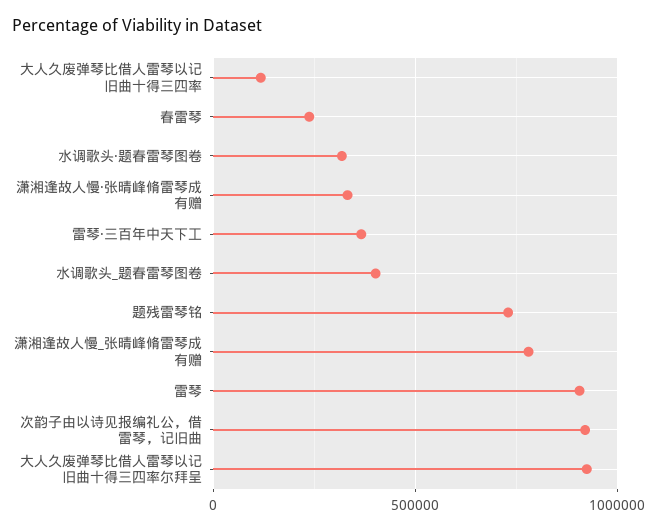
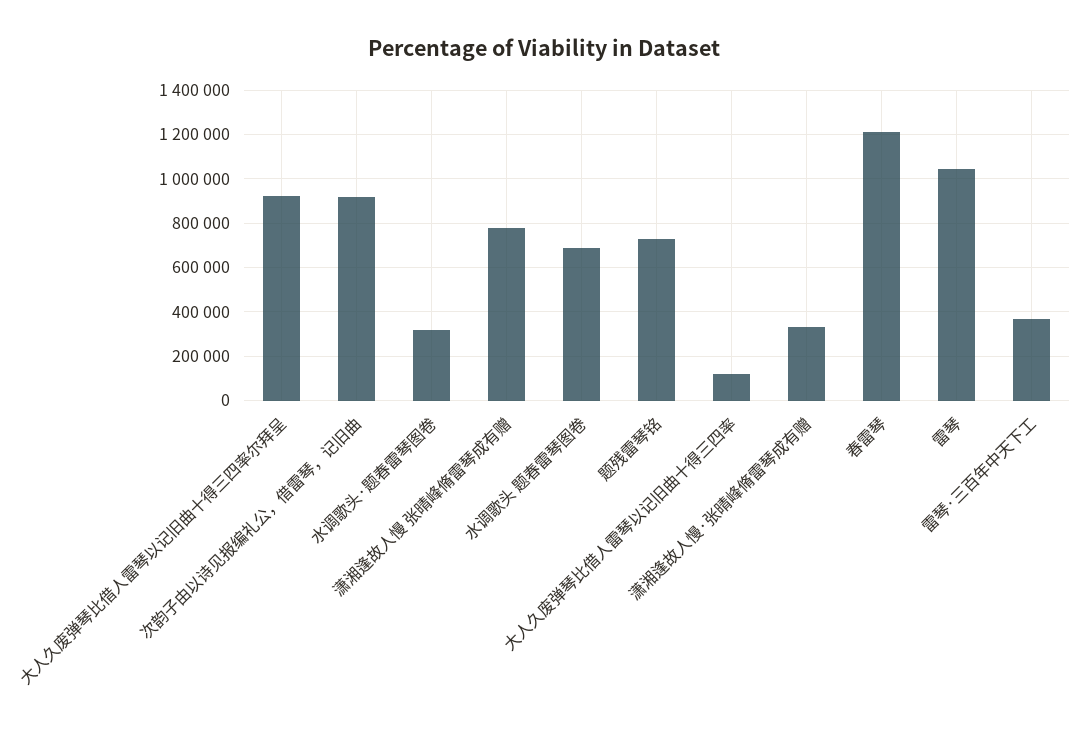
春雷琴: 250000 -> 1200000
水调歌头_题春雷琴图卷: 400000 -> 700000
雷琴: 900000 -> 1050000

